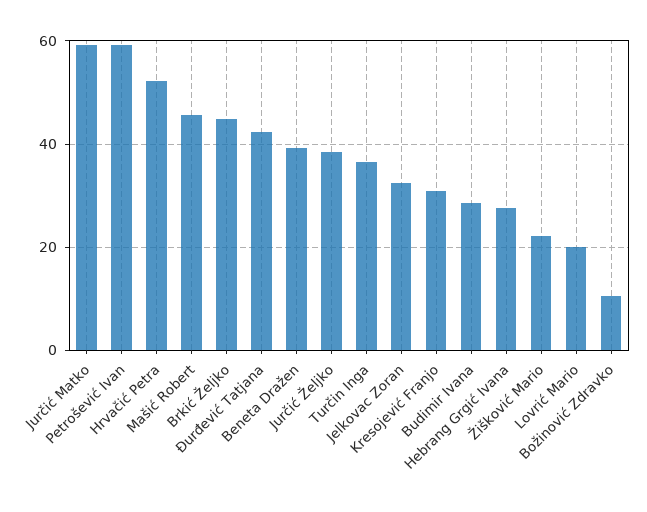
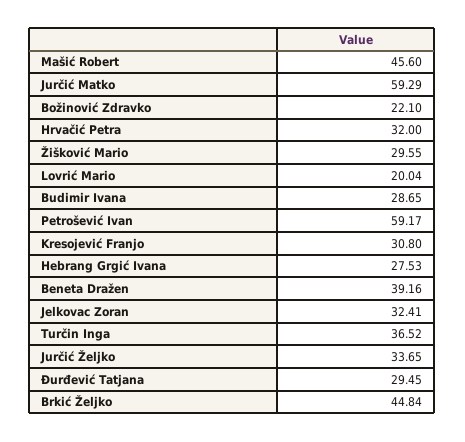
Hrvačić Petra: 52 -> 32
Đurđević Tatjana: 42 -> 29.45
Jurčić Željko: 38 -> 33.65
Žišković Mario: 22 -> 29.55
Božinović Zdravko: 10 -> 22.1

